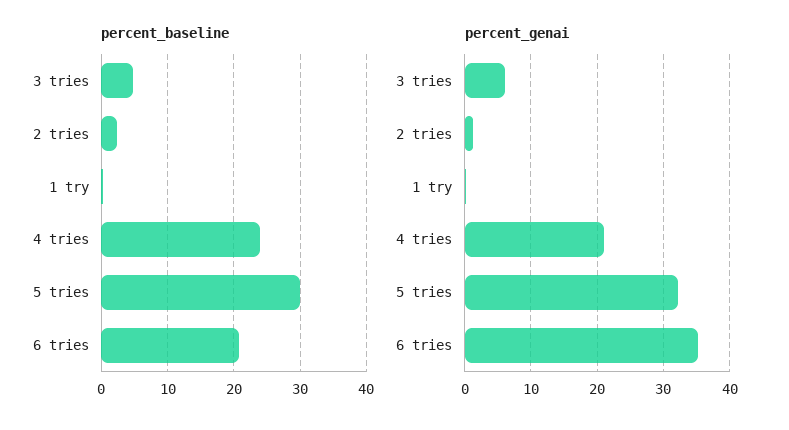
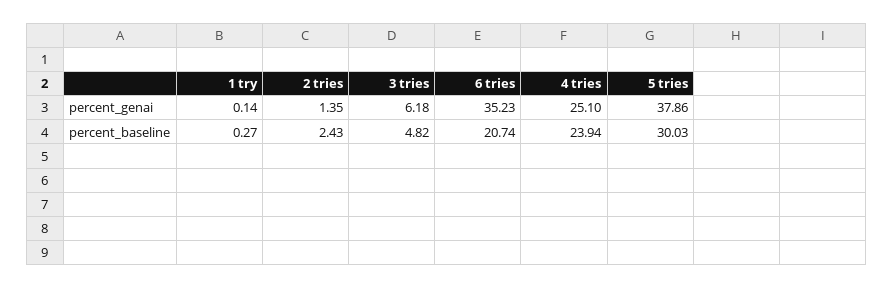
percent_genai, 4 tries: 21 -> 25.1
percent_genai, 5 tries: 32 -> 37.86

